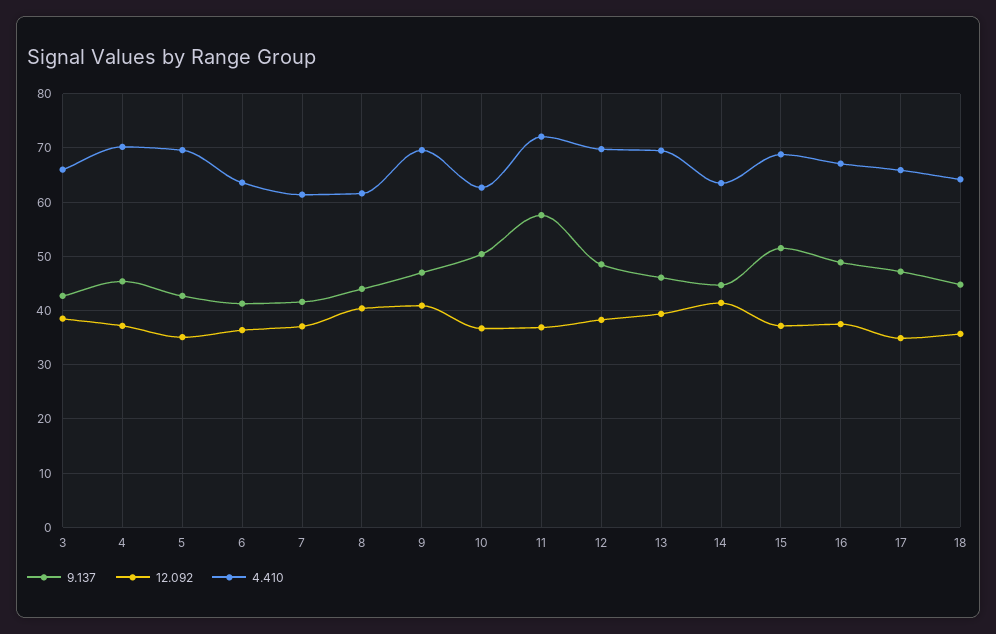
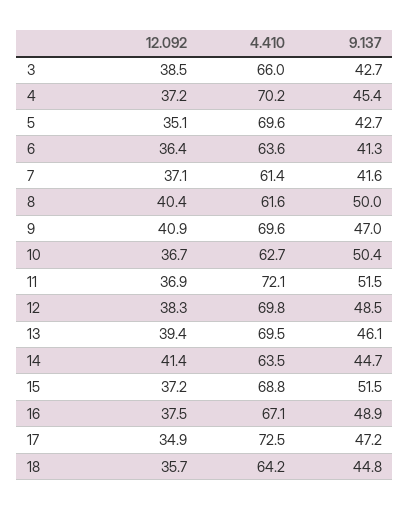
9.137, 8: 44 -> 50
9.137, 11: 58 -> 51.5
4.410, 17: 66 -> 72.5

